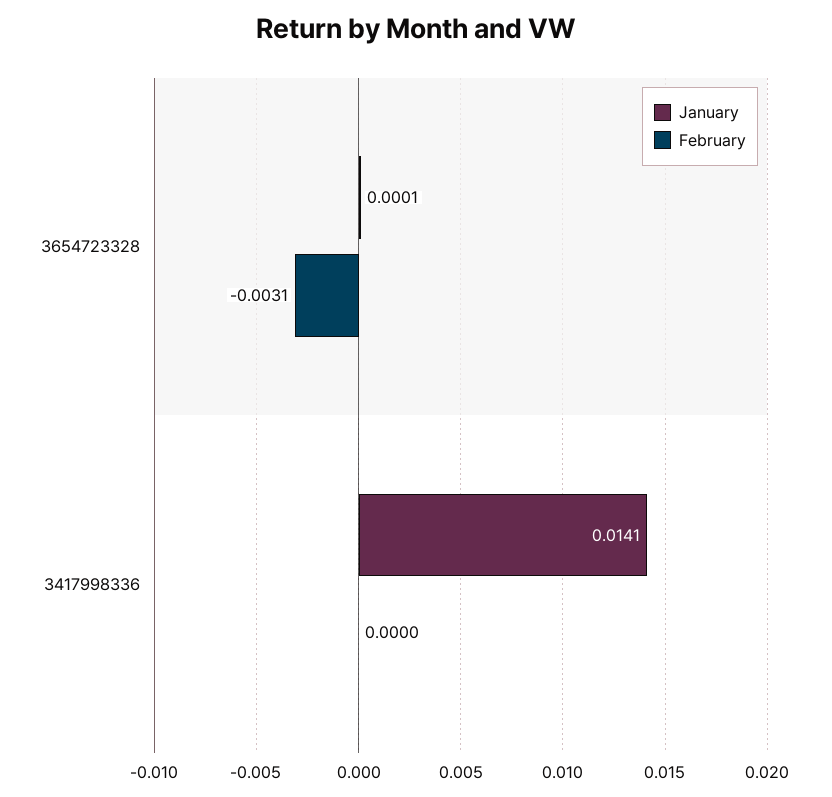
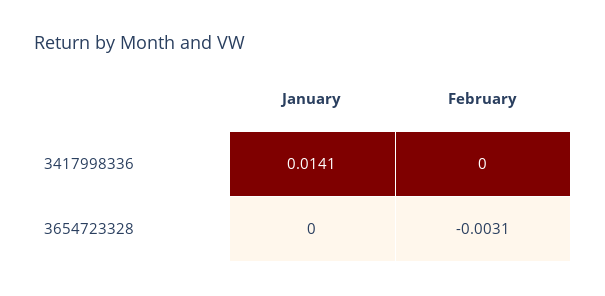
January, 3654723328: 0.0001 -> 0

